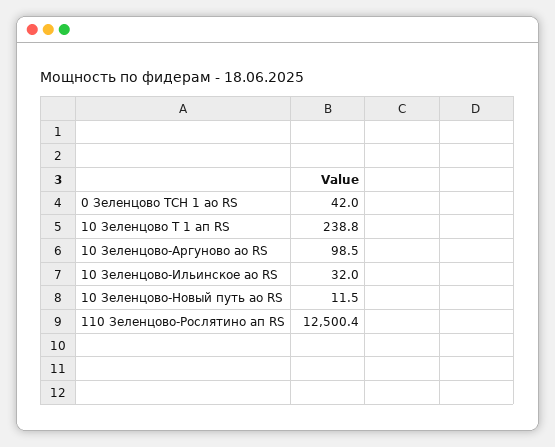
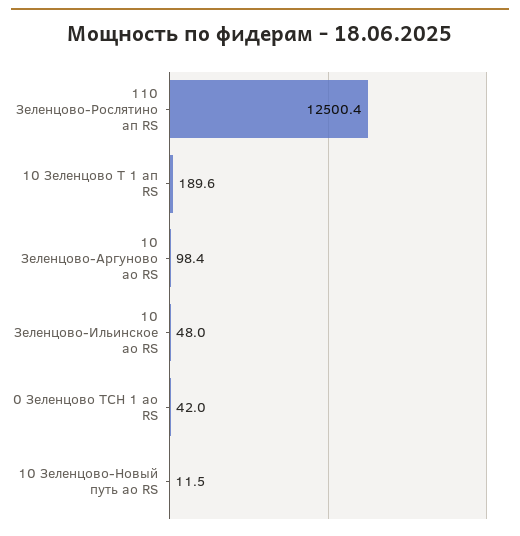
10 Зеленцово Т 1 ап RS: 238.8 -> 189.6
10 Зеленцово-Аргуново ао RS: 98.5 -> 98.4
10 Зеленцово-Ильинское ао RS: 32 -> 48

